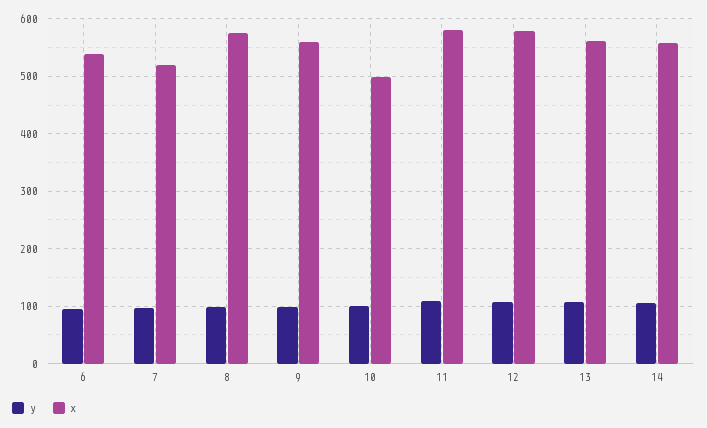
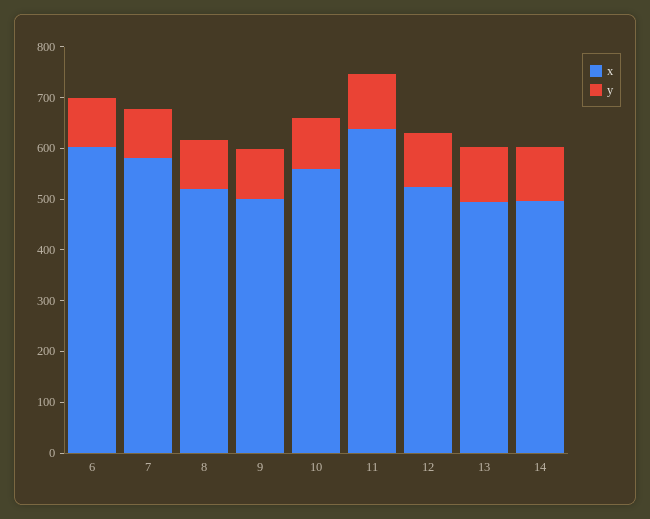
x, 6: 540 -> 600
x, 7: 520 -> 580
x, 8: 580 -> 520
x, 9: 560 -> 500
x, 10: 500 -> 560
x, 11: 580 -> 640
x, 12: 580 -> 520
x, 13: 560 -> 500
x, 14: 560 -> 500

